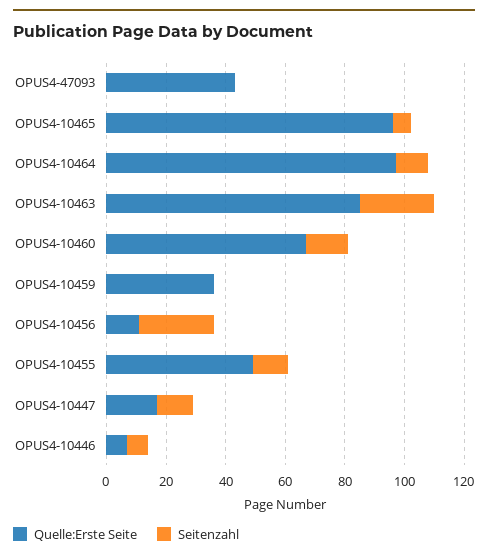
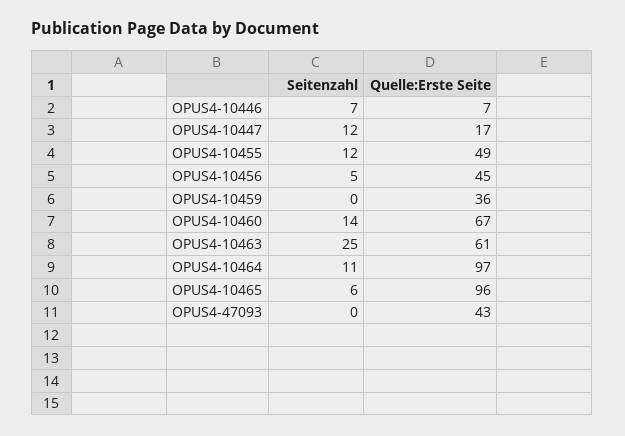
Quelle:Erste Seite, OPUS4-10463: 85 -> 61
Quelle:Erste Seite, OPUS4-10456: 10 -> 45
Seitenzahl, OPUS4-10456: 25 -> 5

